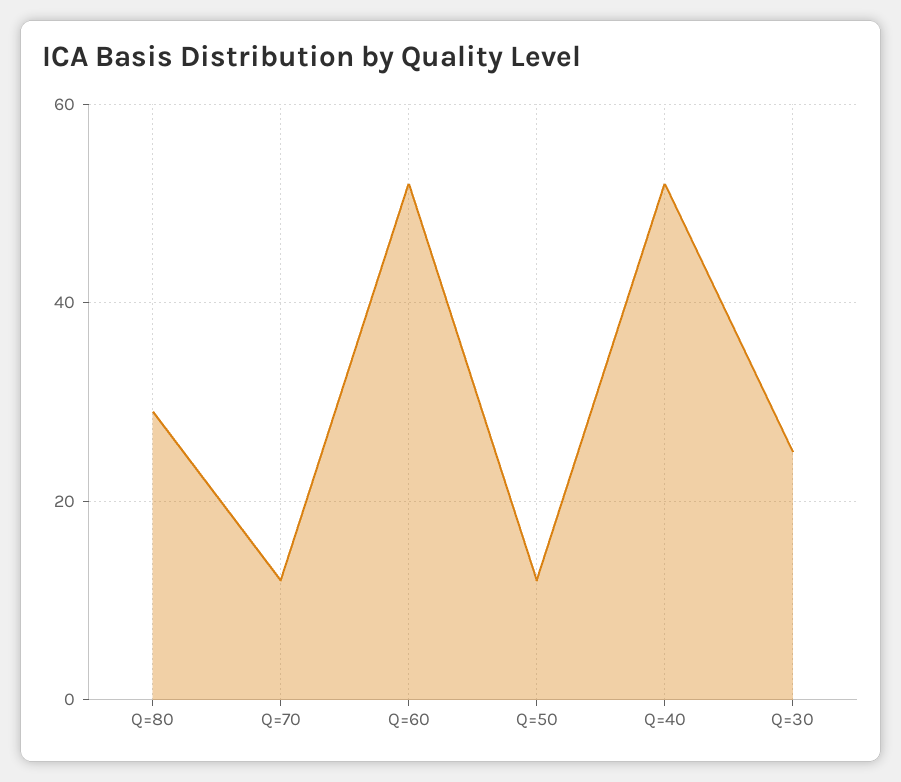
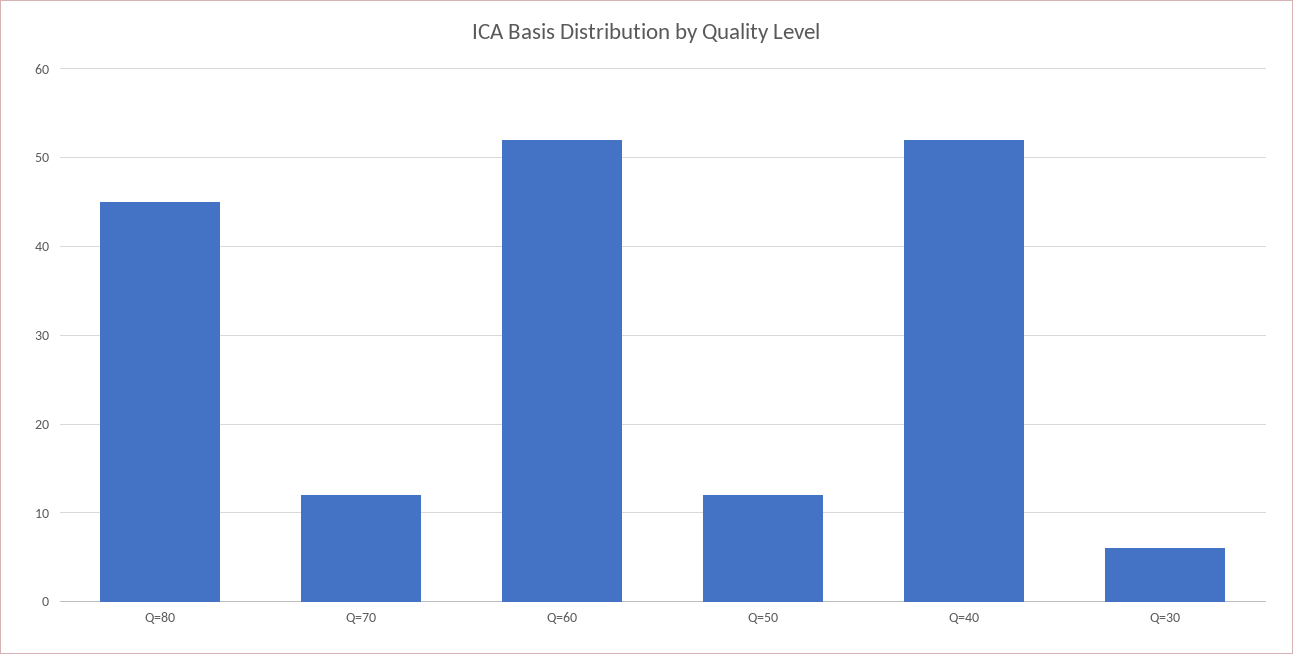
Q=80: 30 -> 45
Q=30: 25 -> 6

